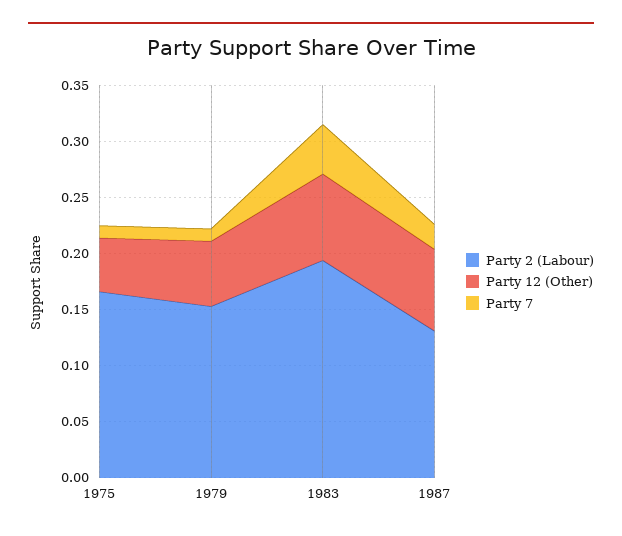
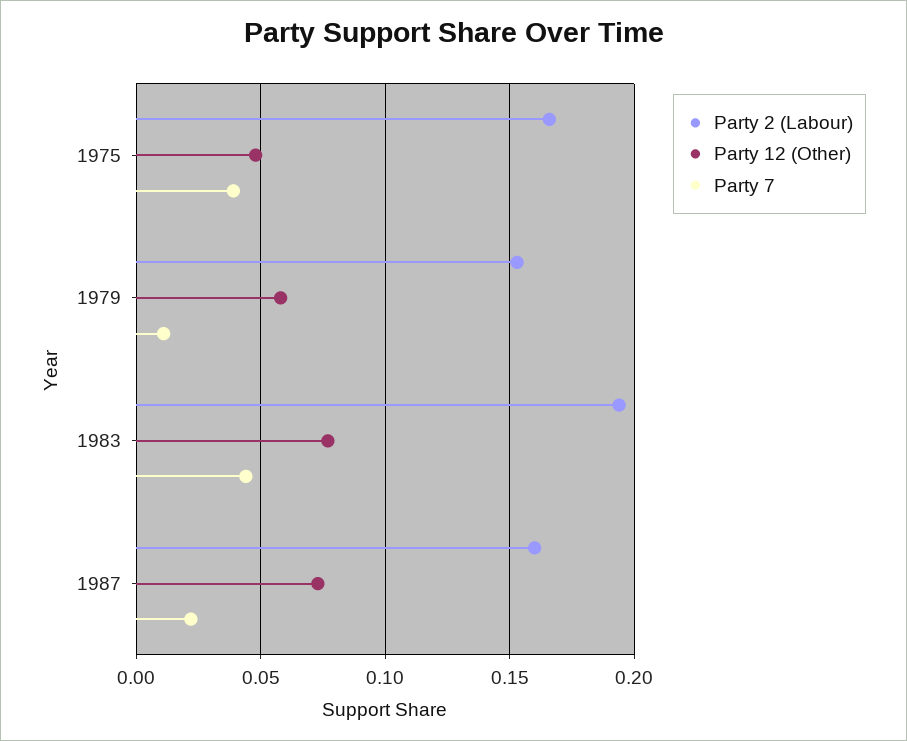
Party 7, 1975: 0.01 -> 0.04
Party 2 (Labour), 1987: 0.13 -> 0.16

